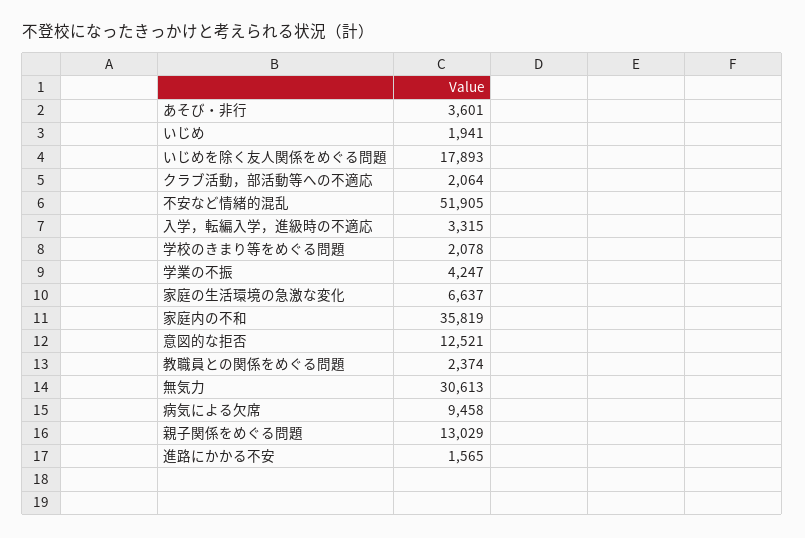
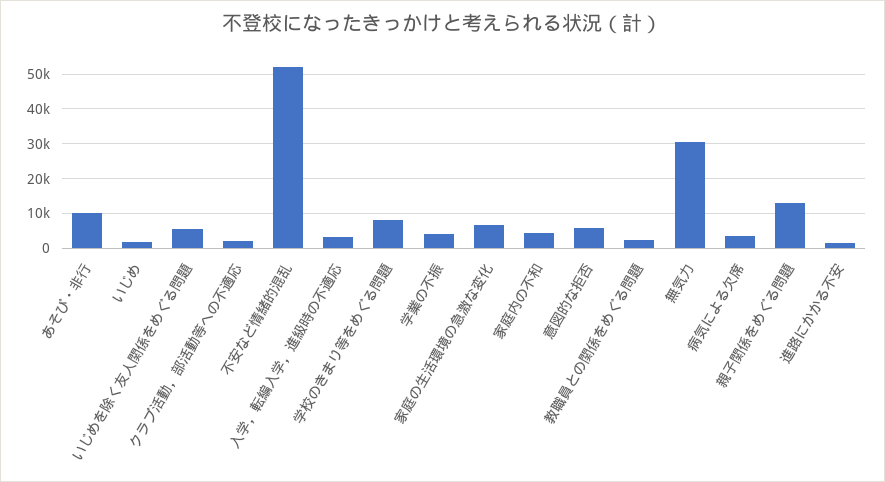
あそび・非行: 3601 -> 10000
いじめを除く友人関係をめぐる問題: 17893 -> 6000
学校のきまり等をめぐる問題: 2078 -> 8000
家庭内の不和: 35819 -> 4000
意図的な拒否: 12521 -> 6000
病気による欠席: 9458 -> 4000

